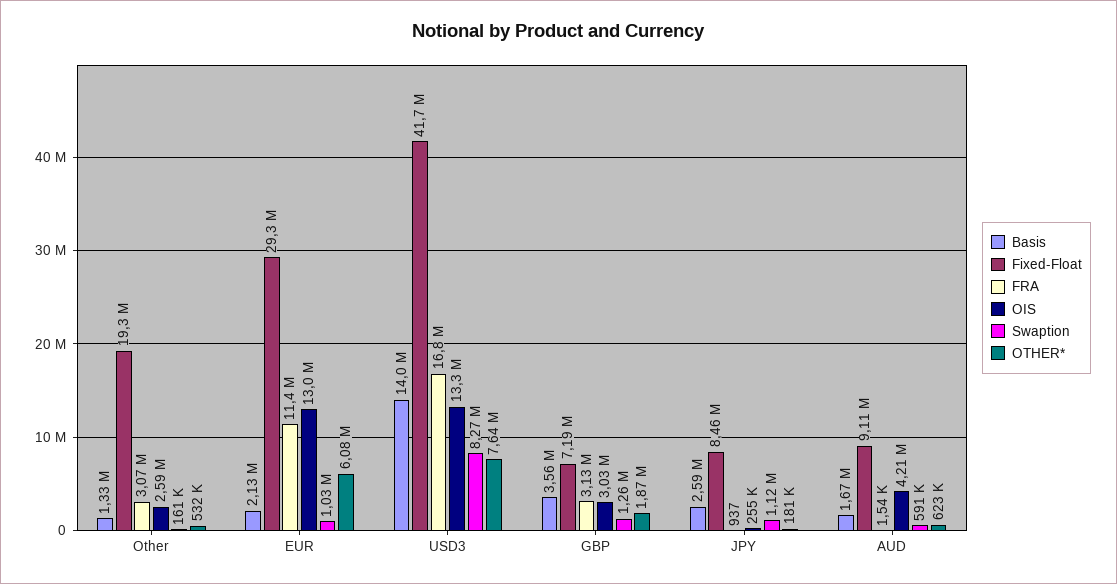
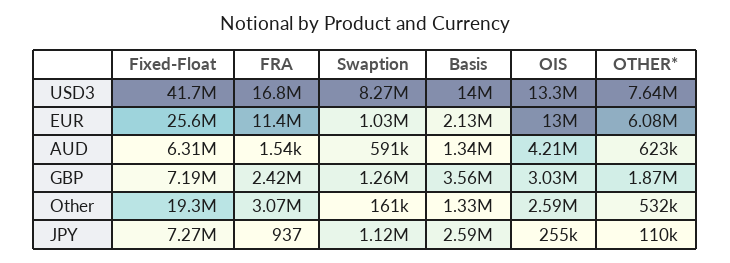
Fixed-Float, EUR: 29300000 -> 25600000
FRA, GBP: 3130000 -> 2420000
Fixed-Float, JPY: 8460000 -> 7270000
OTHER*, JPY: 181000 -> 110000
Basis, AUD: 1670000 -> 1340000
Fixed-Float, AUD: 9110000 -> 6310000

